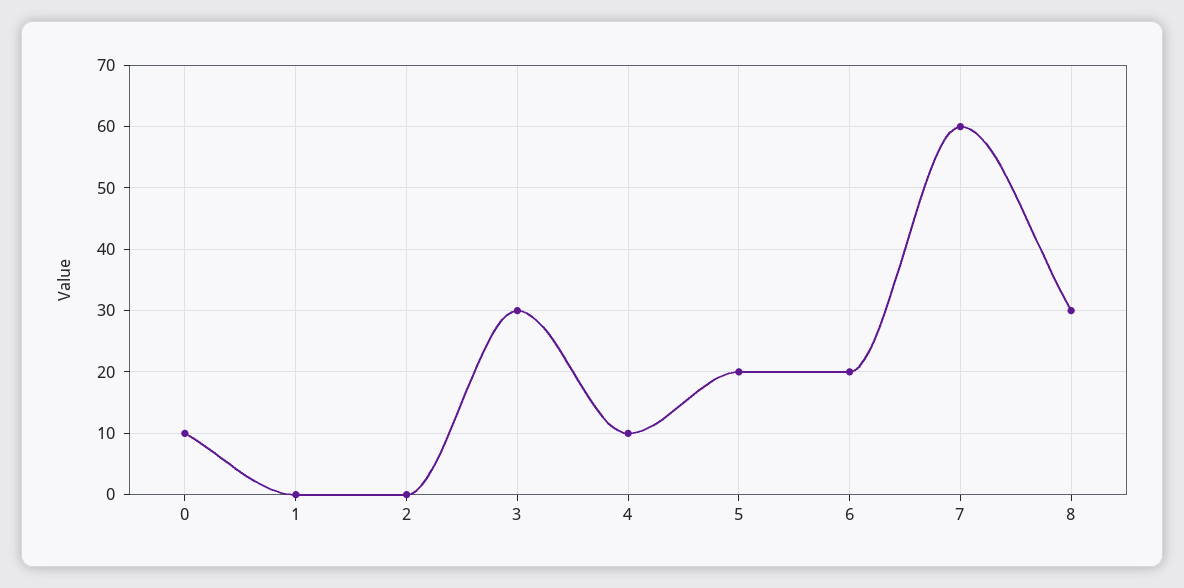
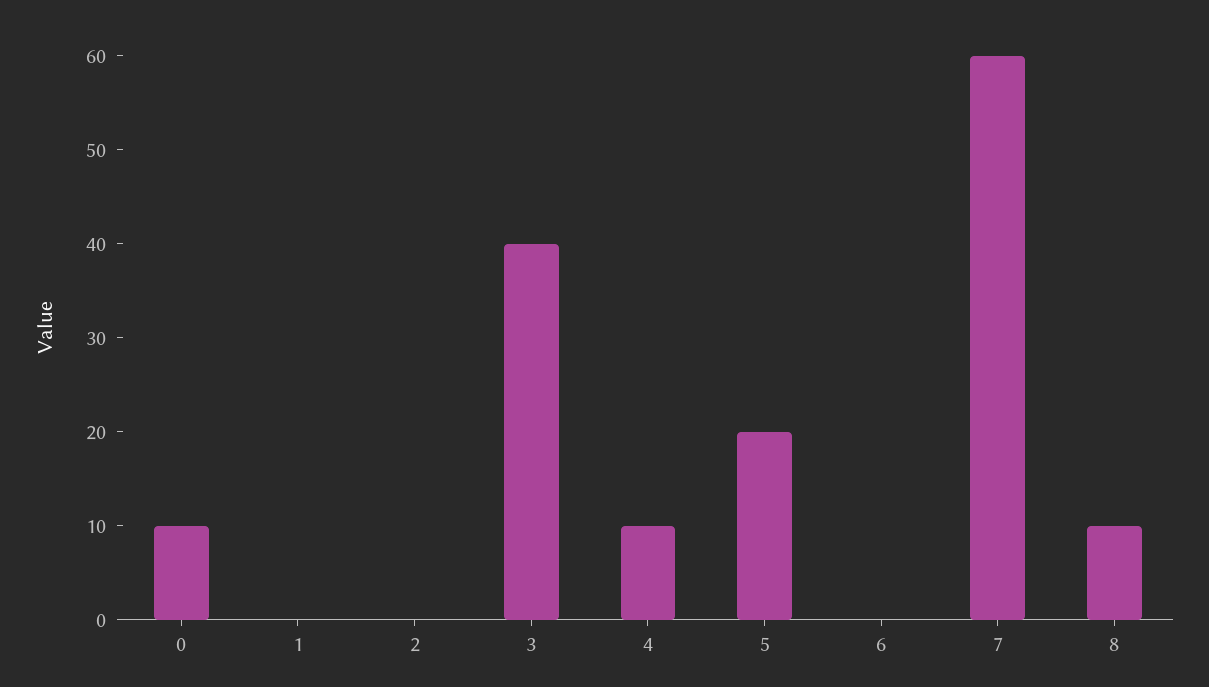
3: 30 -> 40
6: 20 -> 0
8: 30 -> 10

